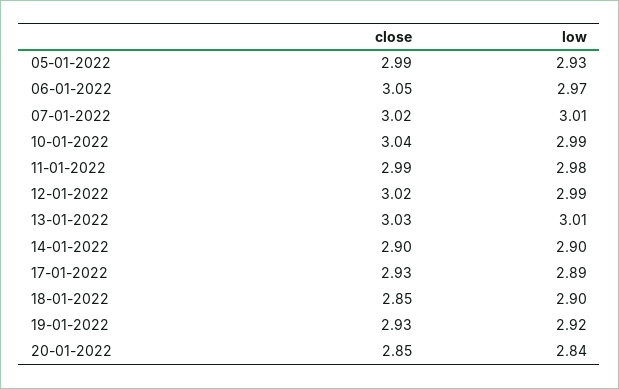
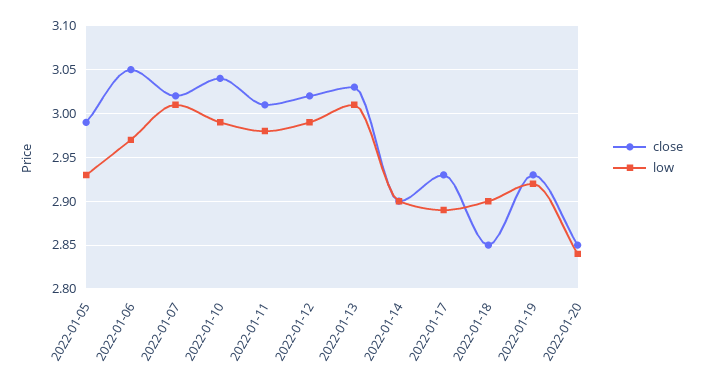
close, 11-01-2022: 2.99 -> 3.01

